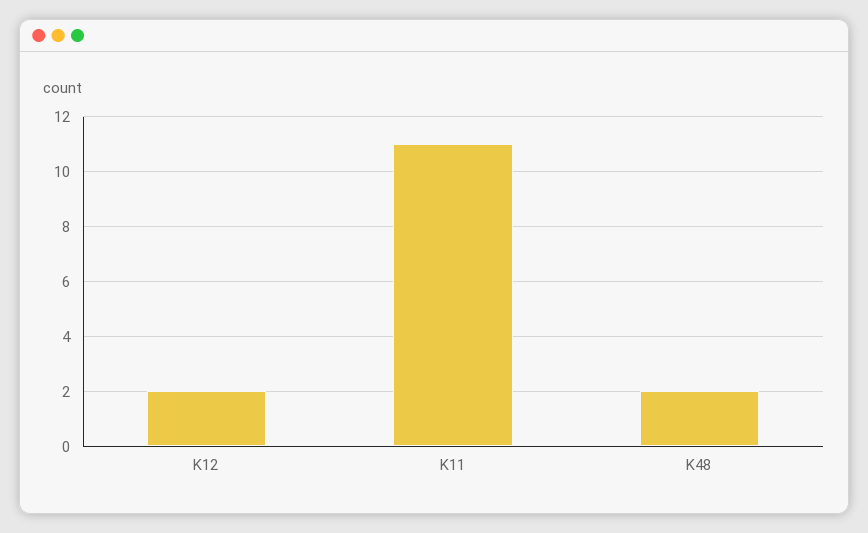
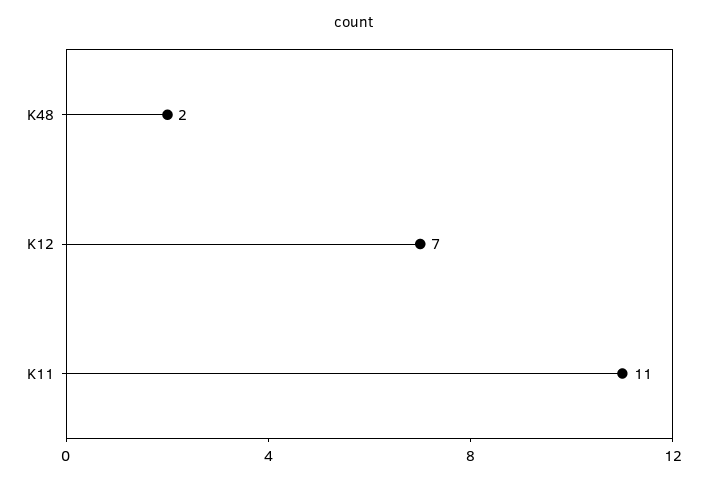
K12: 2 -> 7

